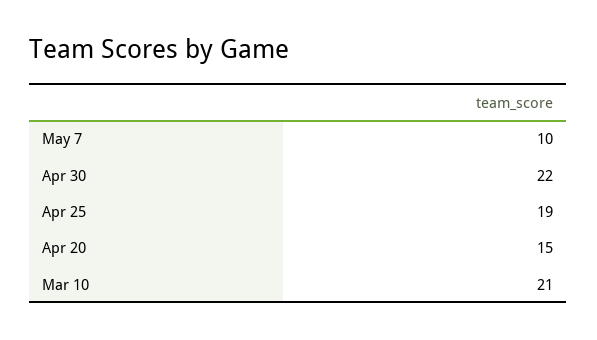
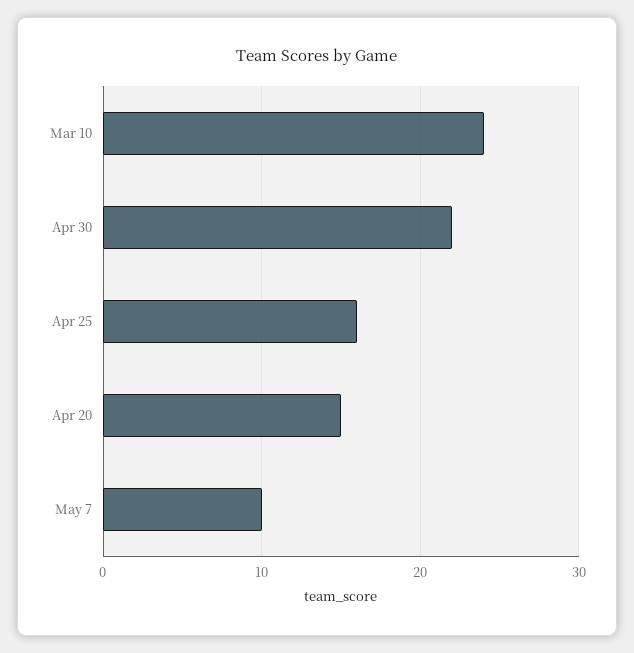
Apr 25: 19 -> 16
Mar 10: 21 -> 24

